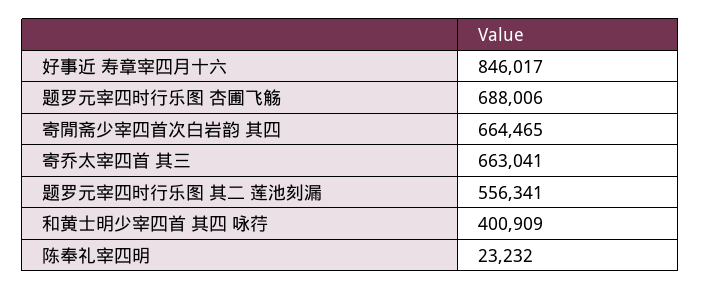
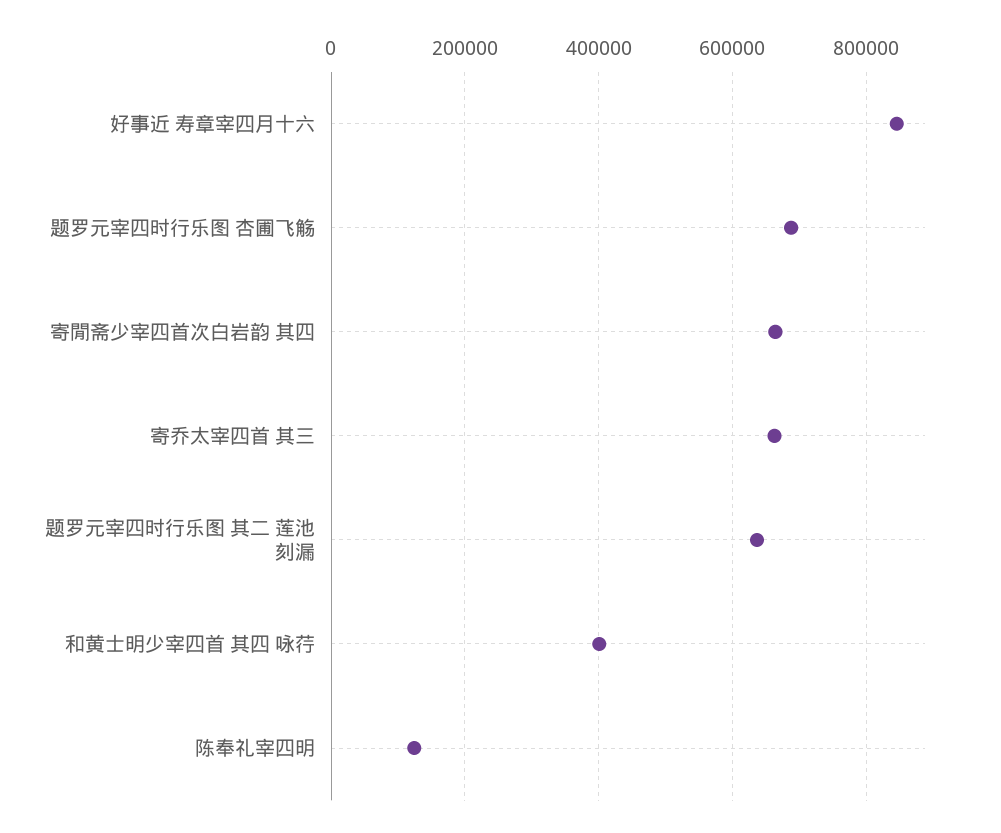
题罗元宰四时行乐图 其二 莲池刻漏: 556341 -> 640000
陈奉礼宰四明: 23232 -> 120000

